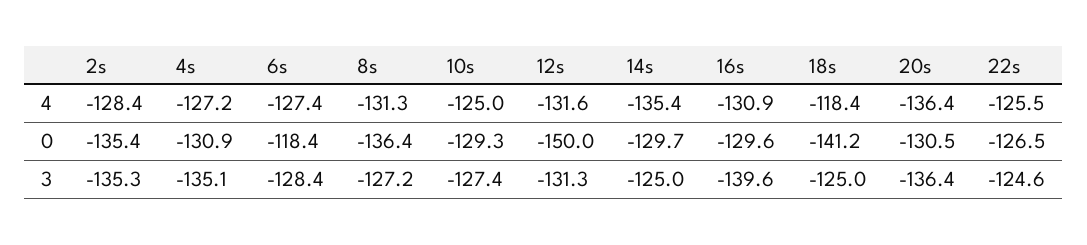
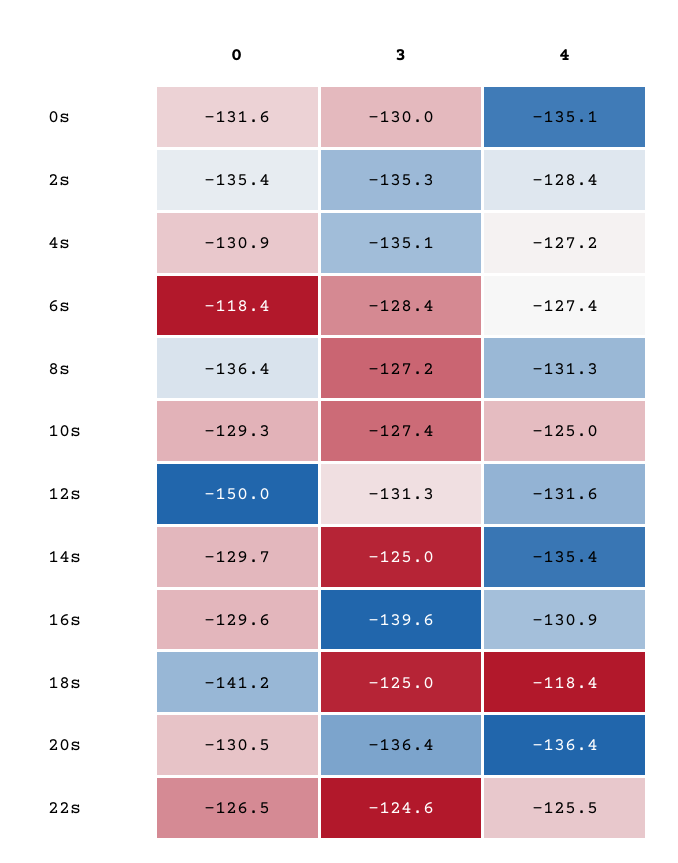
0s, 0: none -> -131.6
0s, 3: none -> -130
0s, 4: none -> -135.1

